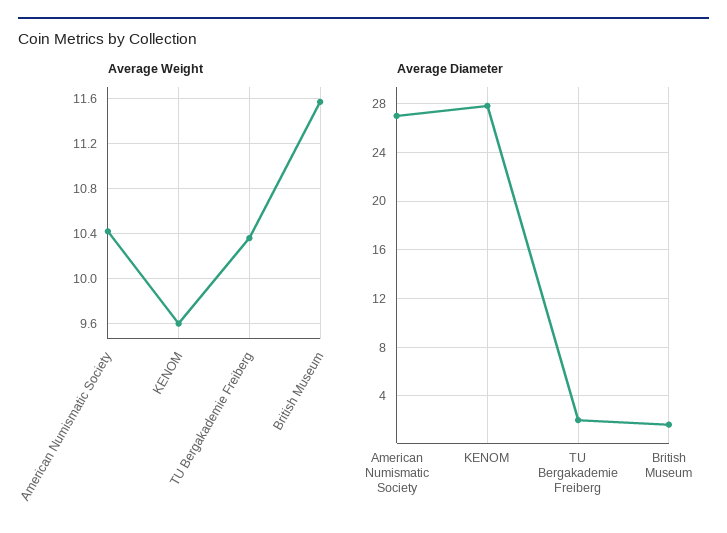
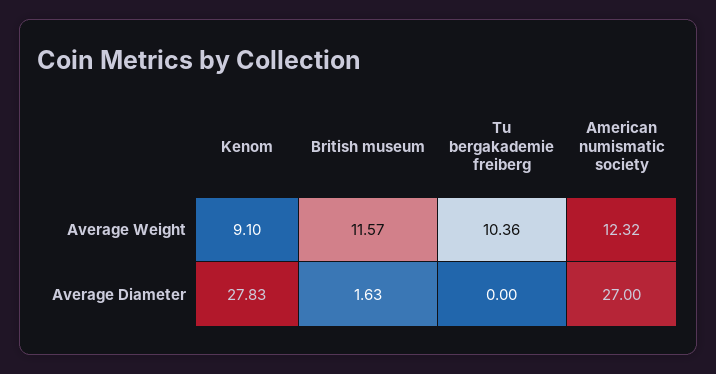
Average Weight, American Numismatic Society: 10.4 -> 12.32
Average Weight, KENOM: 9.6 -> 9.1
Average Diameter, TU Bergakademie Freiberg: 2 -> 0

